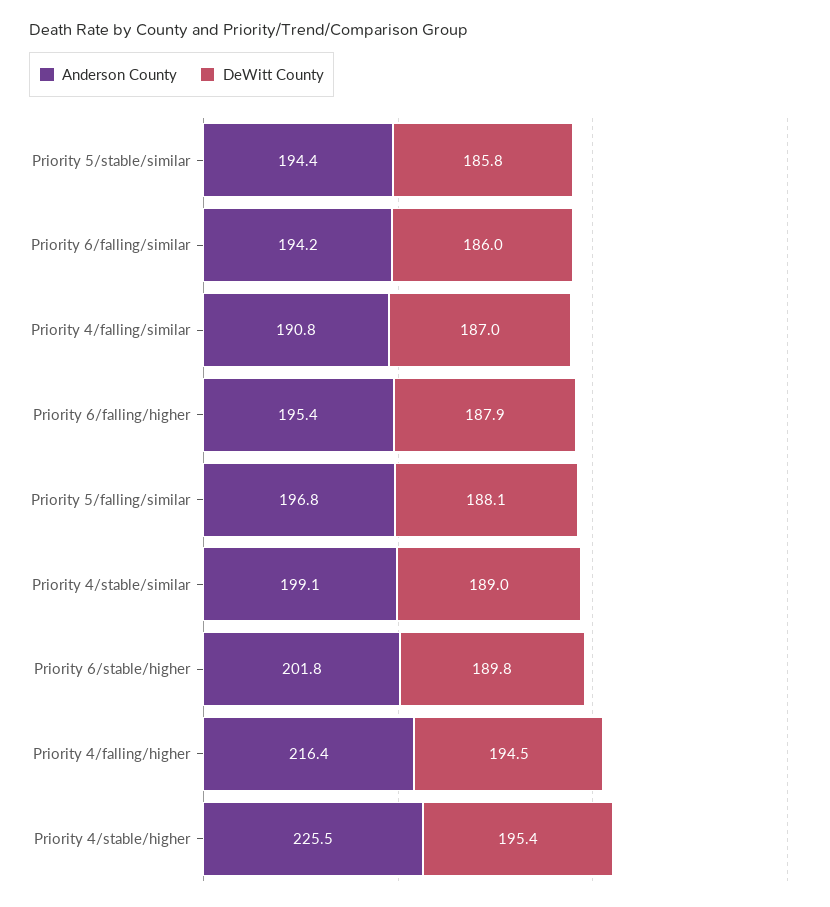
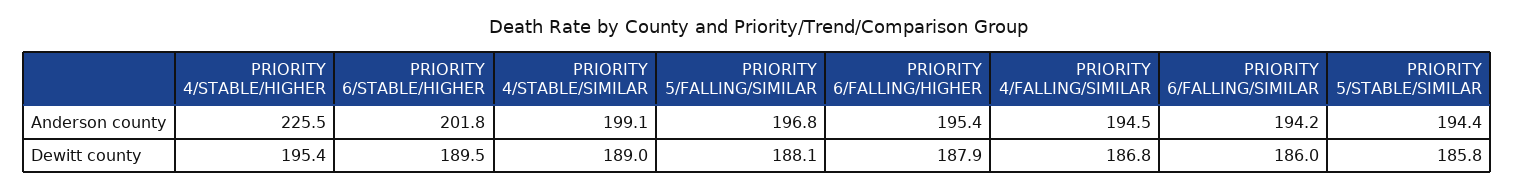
Anderson County, Priority 4/falling/similar: 190.8 -> 194.5
DeWitt County, Priority 4/falling/similar: 187 -> 186.8
DeWitt County, Priority 6/stable/higher: 189.8 -> 189.5
Anderson County, Priority 4/falling/higher: 216.4 -> none
DeWitt County, Priority 4/falling/higher: 194.5 -> none

